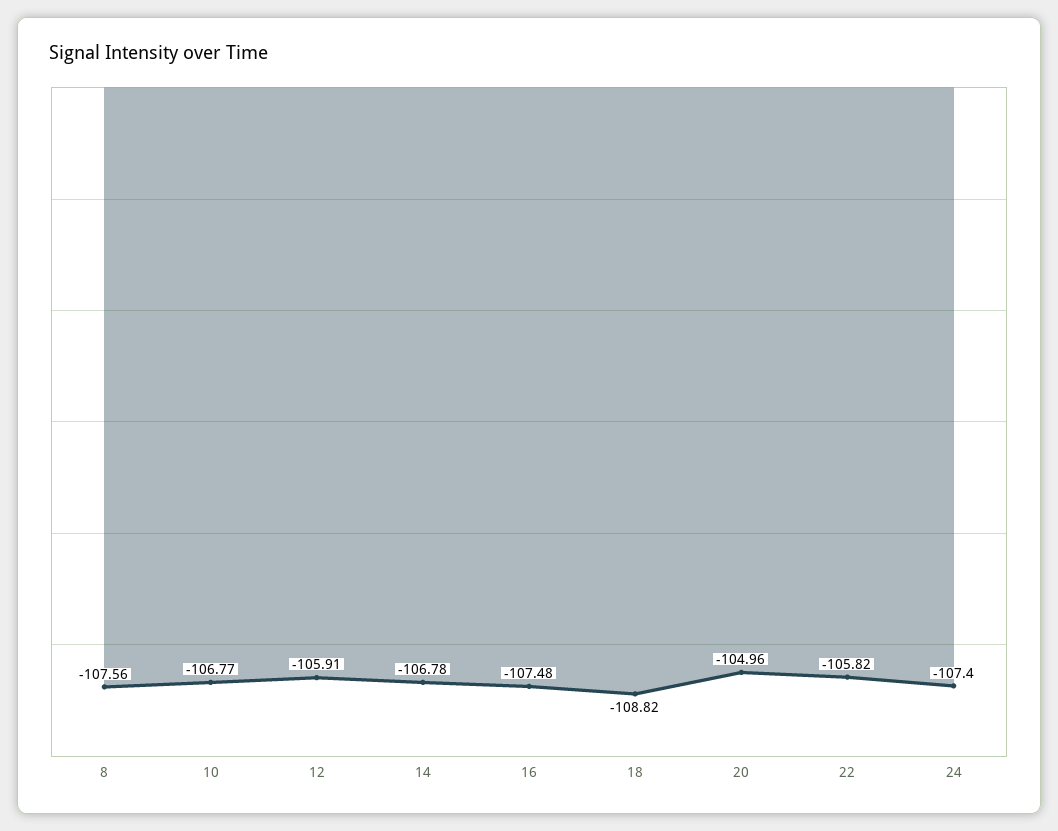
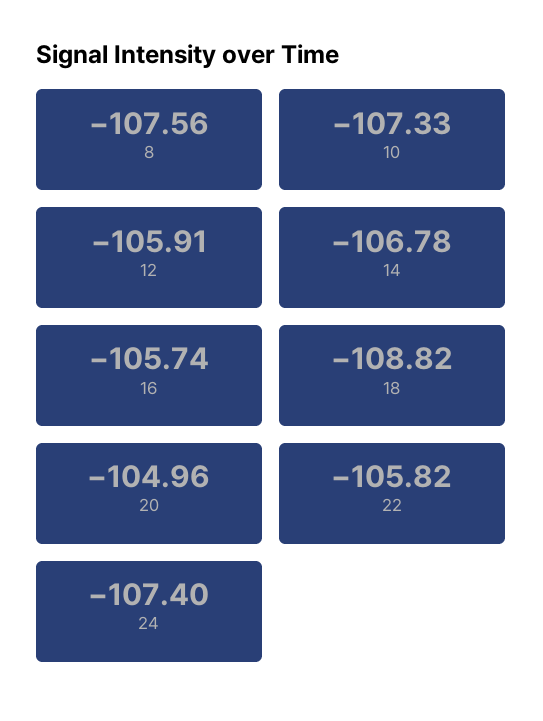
10: -106.77 -> -107.33
16: -107.48 -> -105.74

